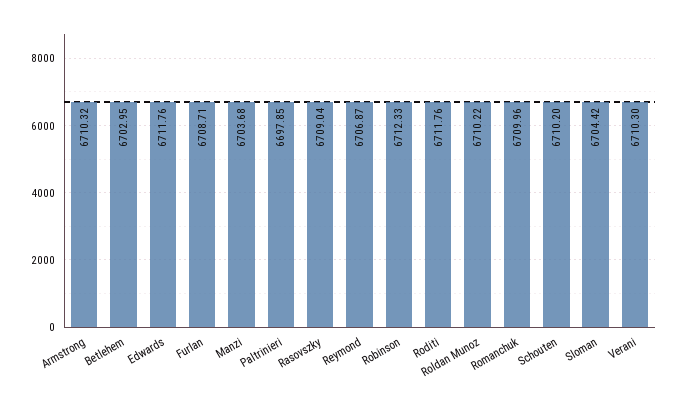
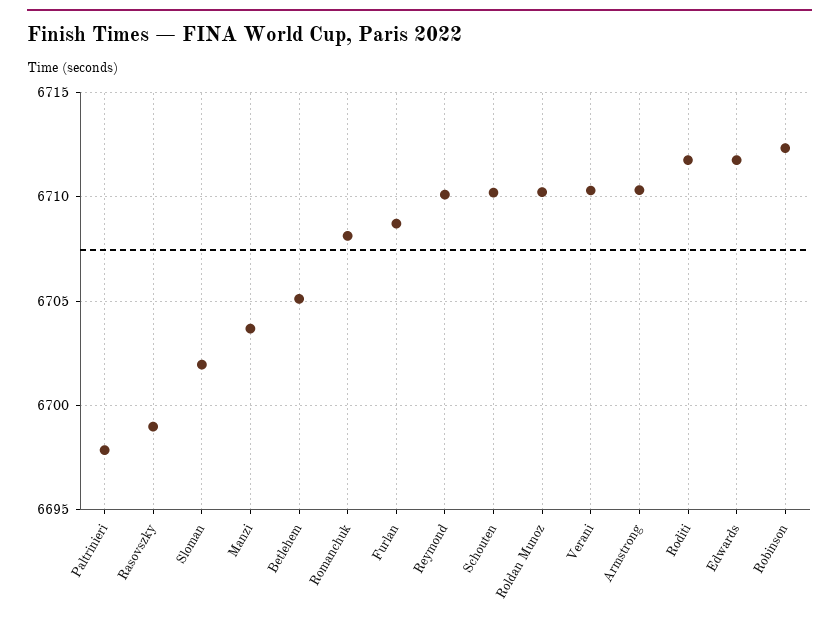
Betlehem: 6702.95 -> 6705
Rasovszky: 6709.04 -> 6699
Reymond: 6706.87 -> 6710
Romanchuk: 6709.96 -> 6708
Sloman: 6704.42 -> 6702

